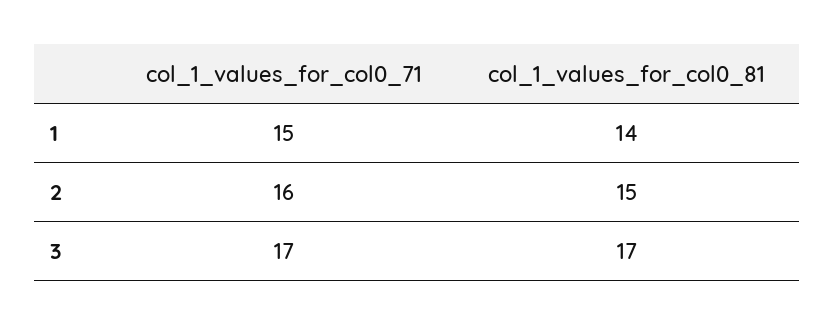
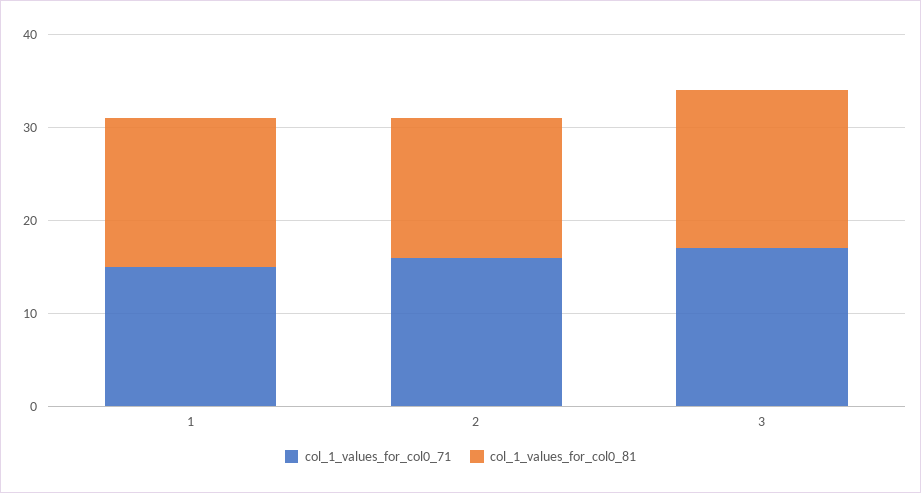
col_1_values_for_col0_81, 1: 14 -> 16

